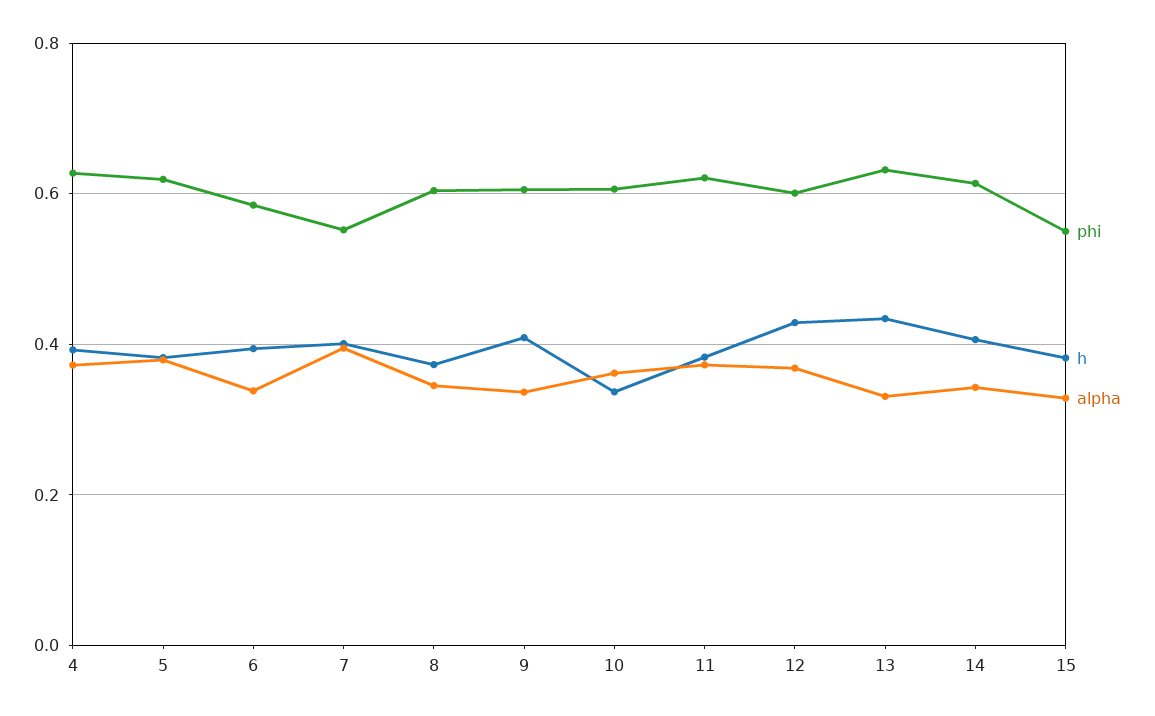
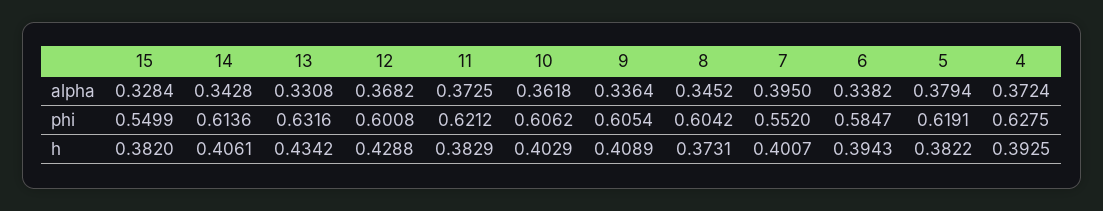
h, 10: 0.34 -> 0.4029

